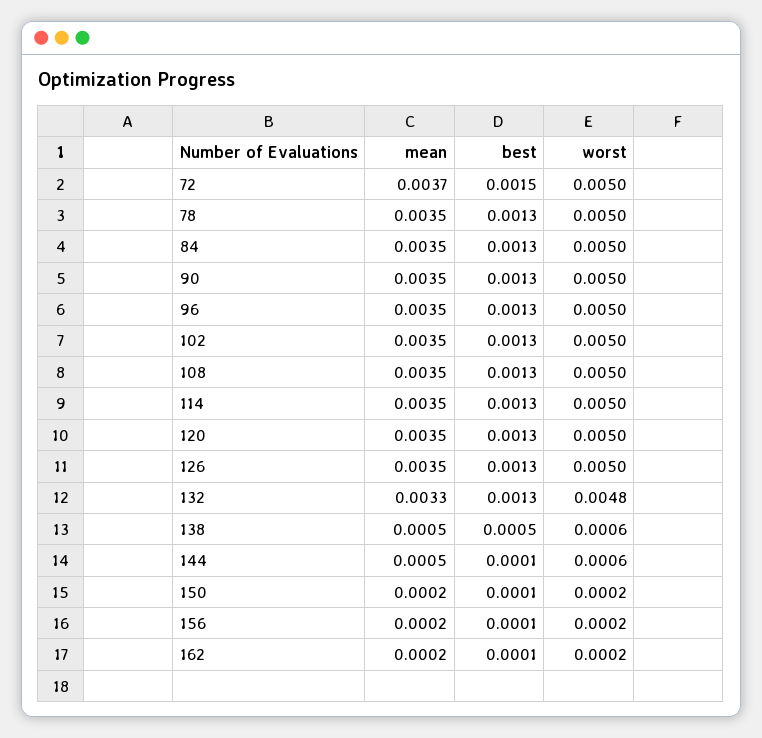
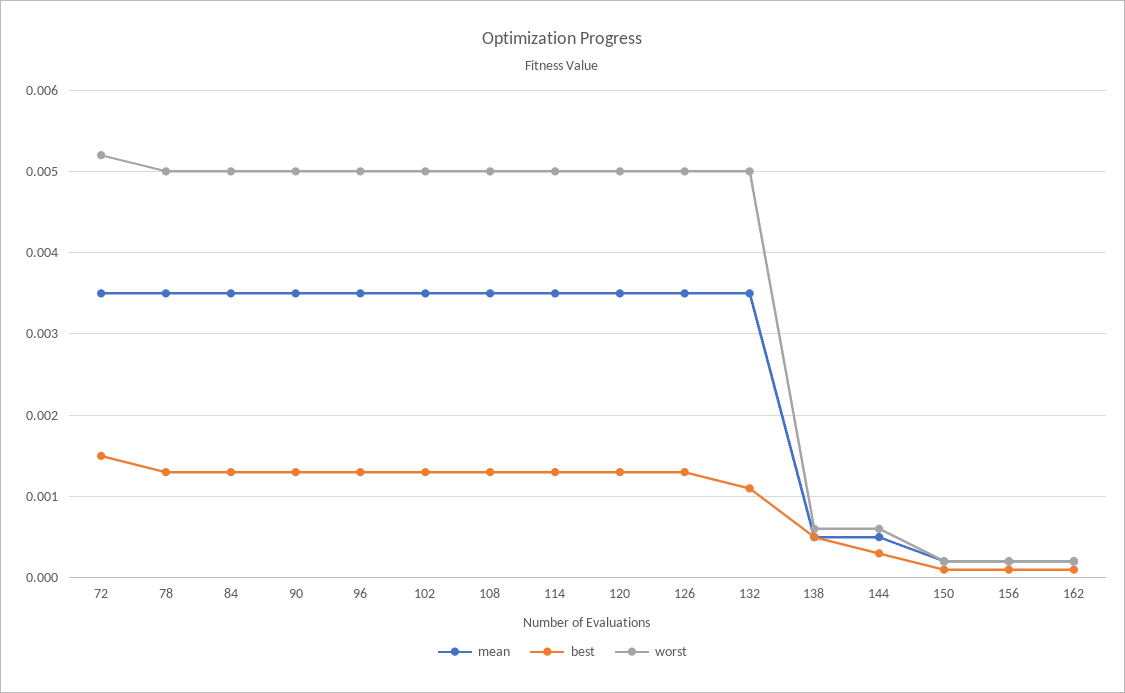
mean, 72: 0.0037 -> 0.0035
worst, 72: 0.005 -> 0.0052
mean, 132: 0.0033 -> 0.0035
best, 132: 0.0013 -> 0.0011
worst, 132: 0.0048 -> 0.005
best, 144: 0.0001 -> 0.0003

